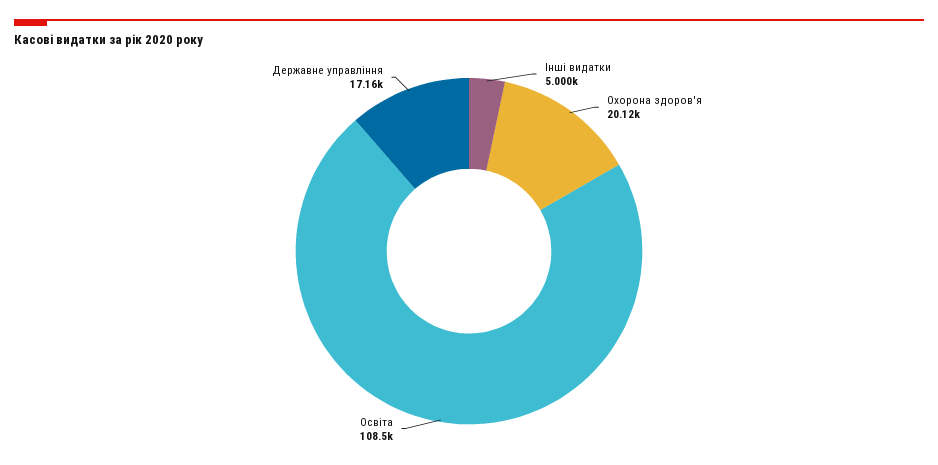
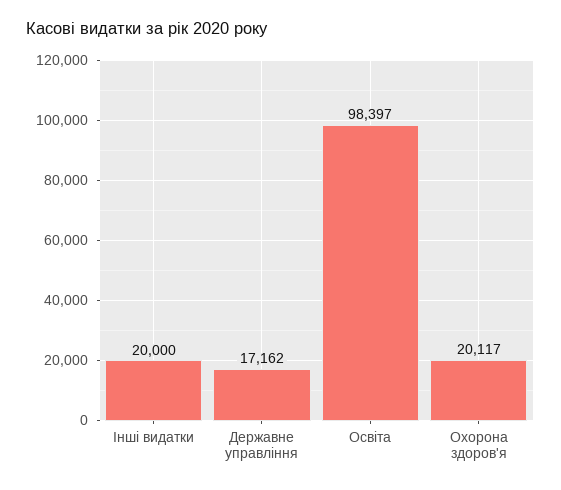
Інші видатки: 5000 -> 20000
Освіта: 108500 -> 98397

